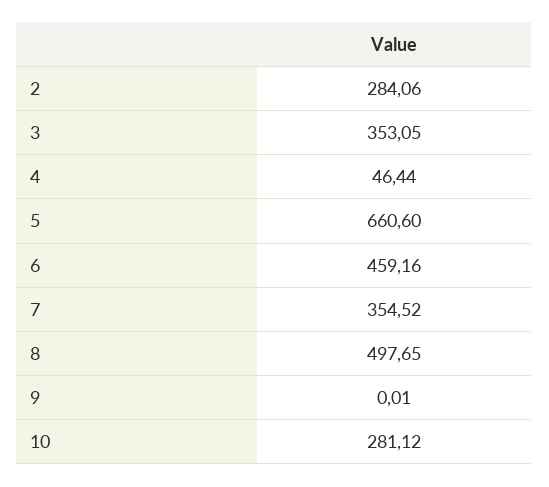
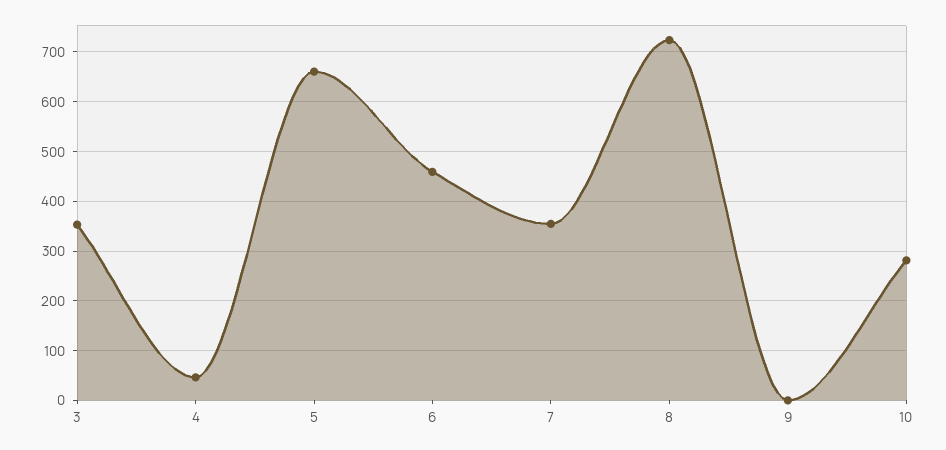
2: 284.06 -> none
8: 497.65 -> 720

